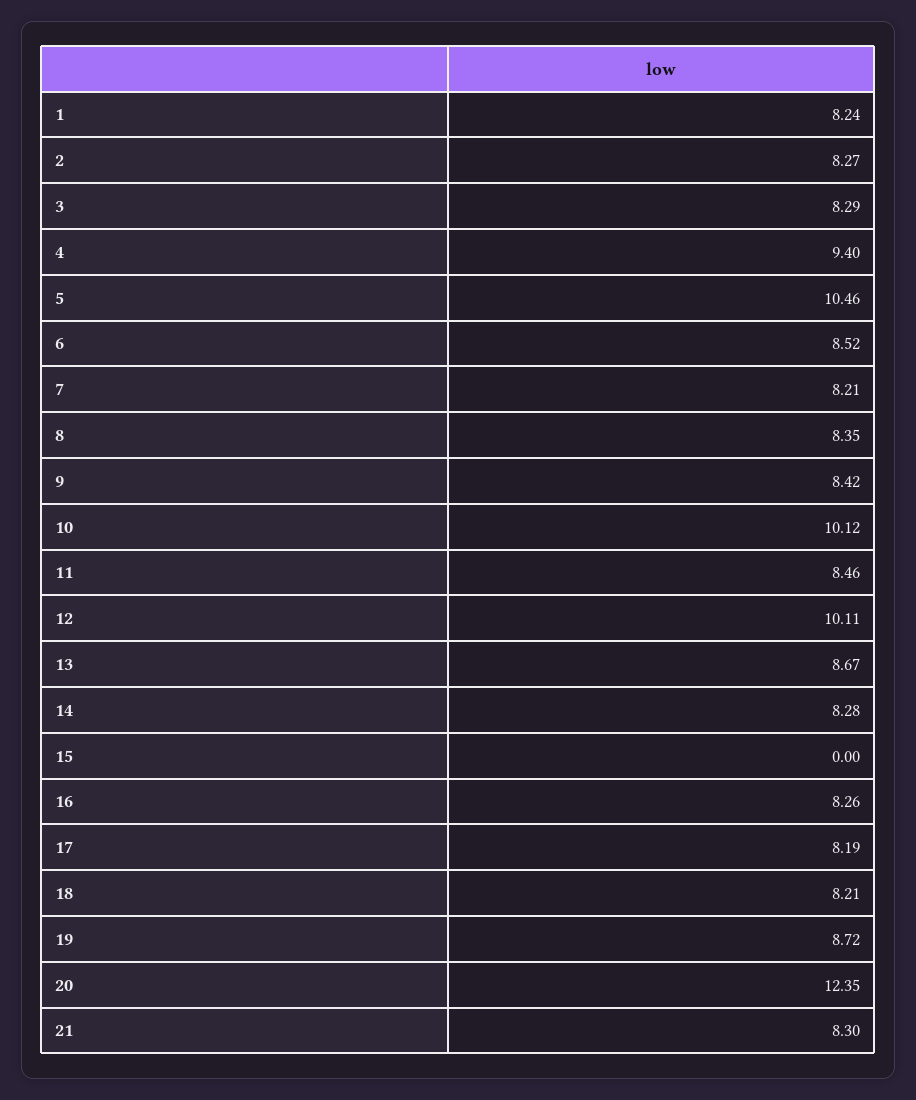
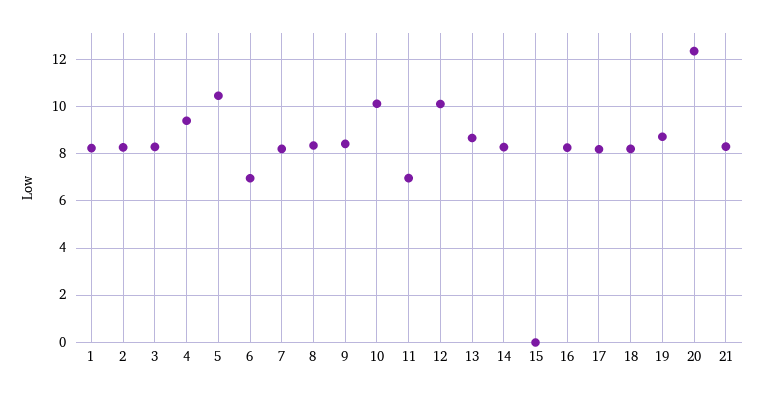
6: 8.52 -> 7
11: 8.46 -> 7

